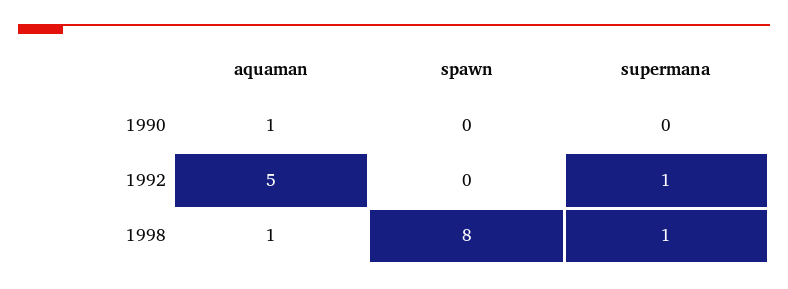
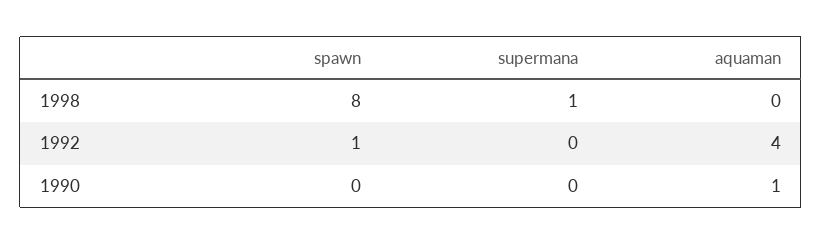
aquaman, 1992: 5 -> 4
spawn, 1992: 0 -> 1
supermana, 1992: 1 -> 0
aquaman, 1998: 1 -> 0

